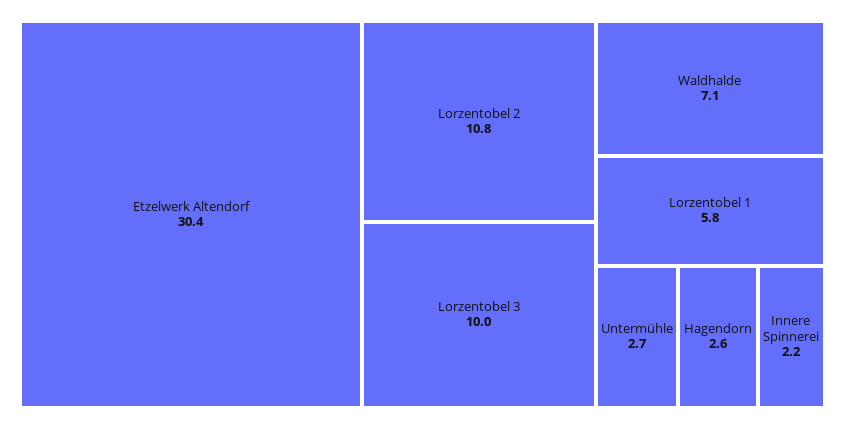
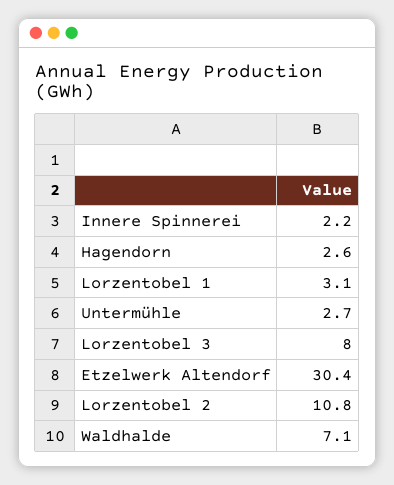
Lorzentobel 3: 10 -> 8
Lorzentobel 1: 5.8 -> 3.1

